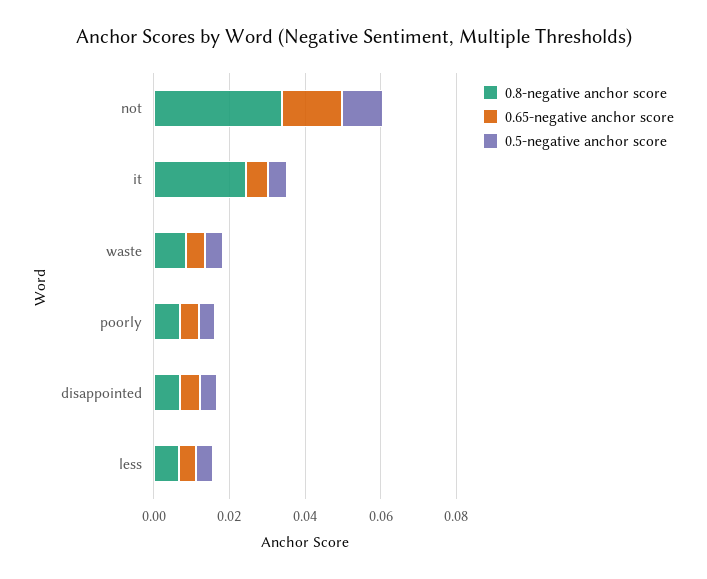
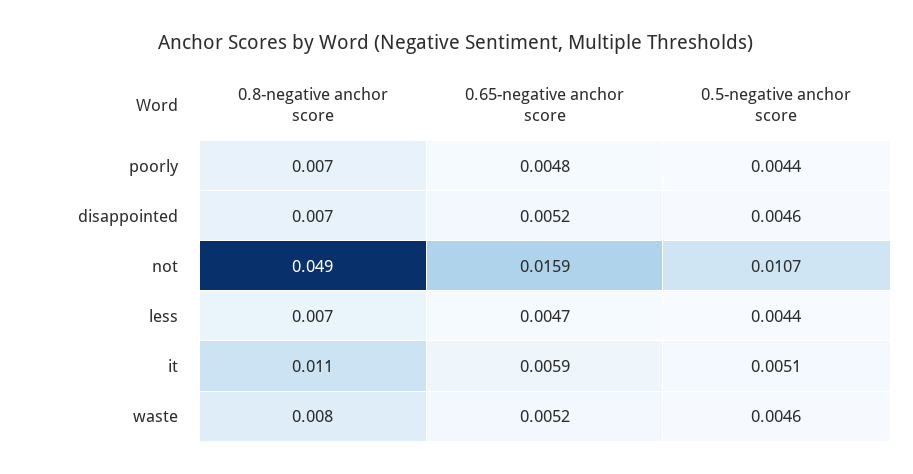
0.8-negative anchor score, not: 0.035 -> 0.049
0.8-negative anchor score, it: 0.025 -> 0.011

